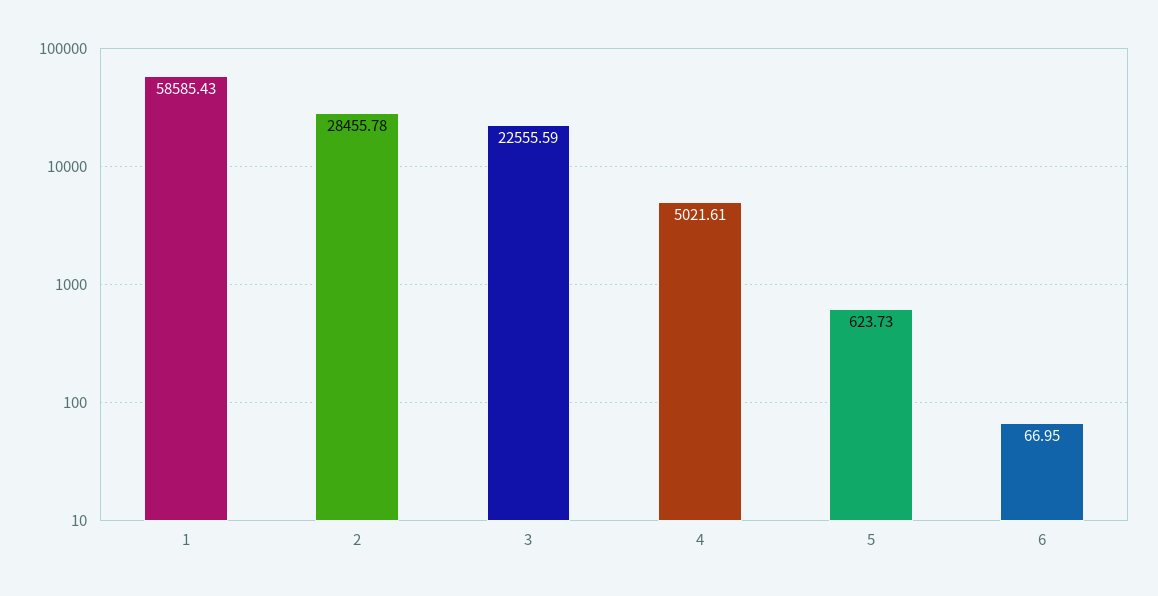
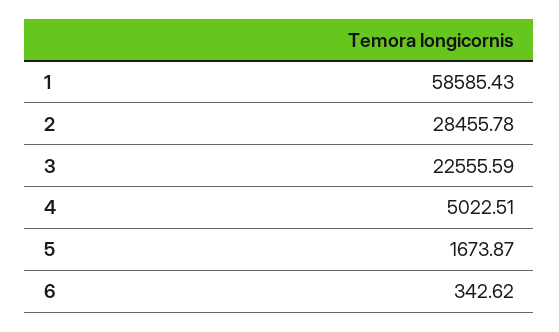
4: 5021.61 -> 5022.51
5: 623.73 -> 1673.87
6: 66.95 -> 342.62

